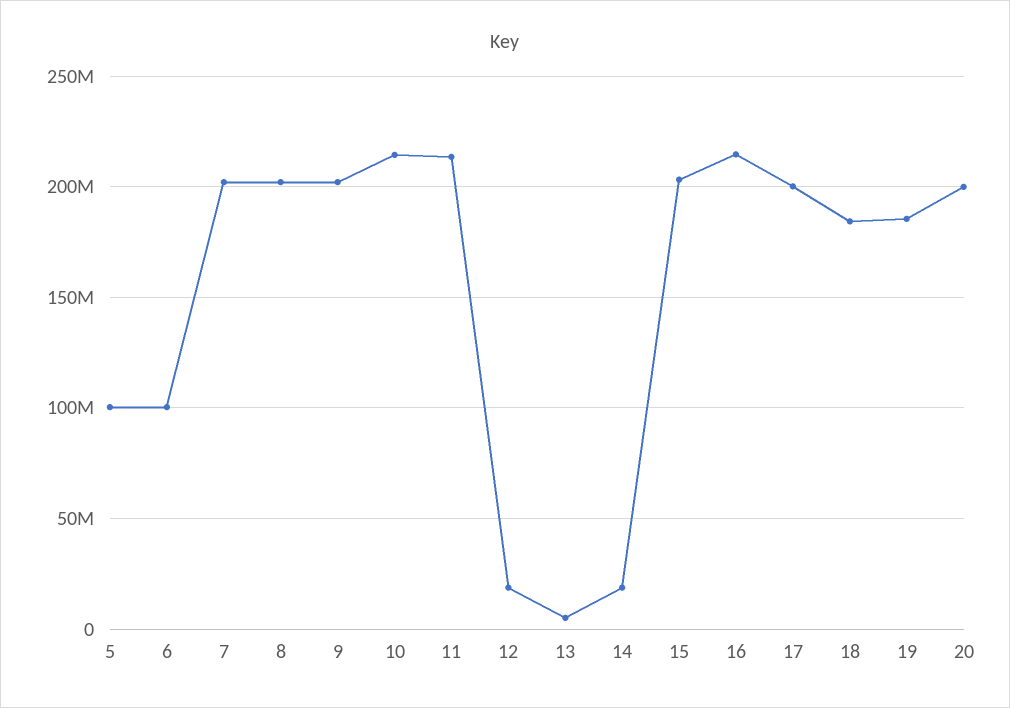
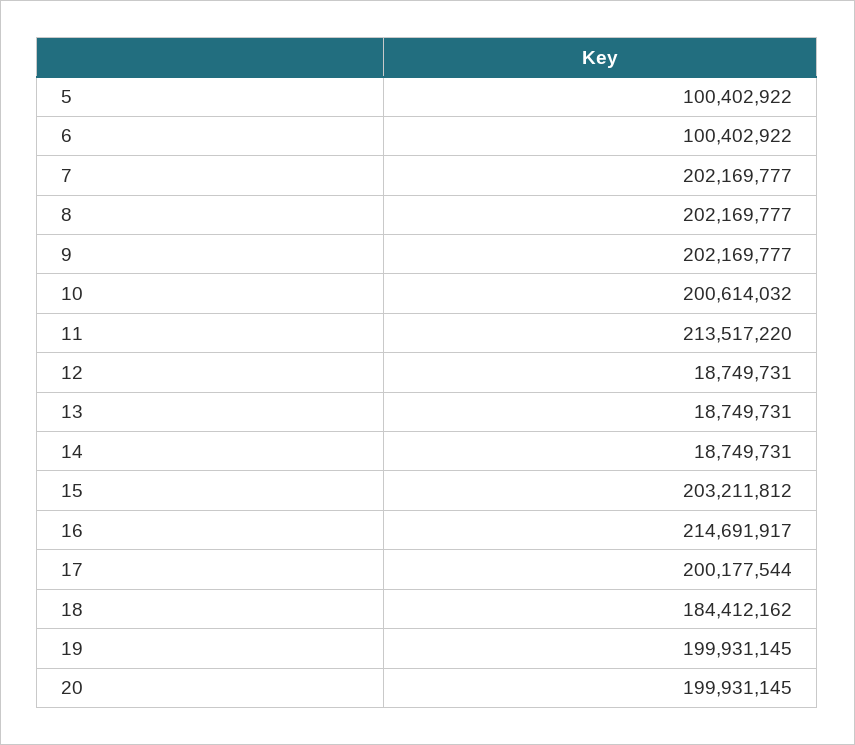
10: 215000000 -> 200614032
13: 5000000 -> 18749731
19: 185000000 -> 199931145

